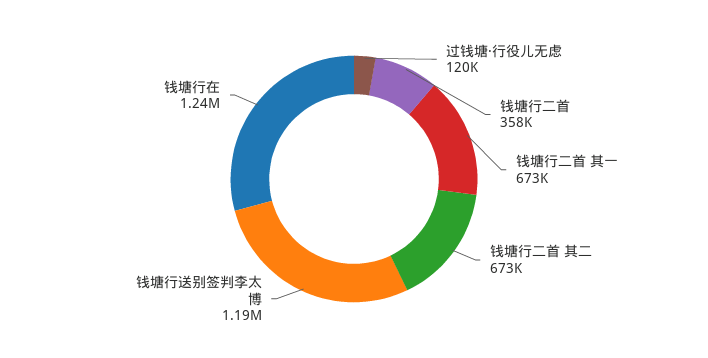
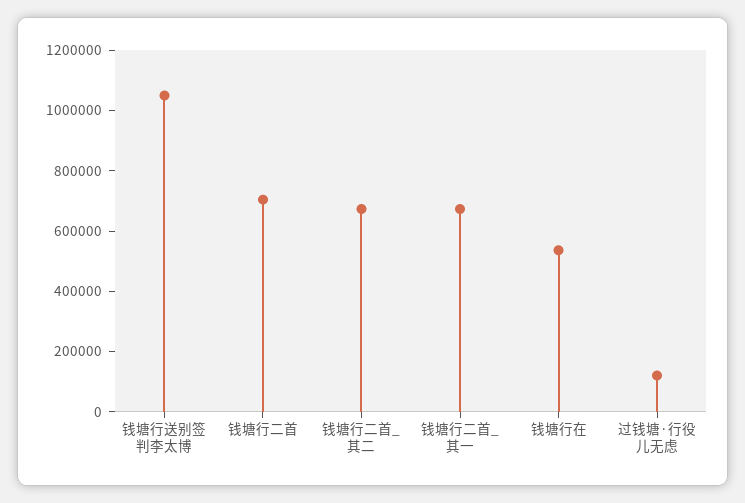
钱塘行二首: 358000 -> 700000
钱塘行送别签判李太博: 1190000 -> 1050000
钱塘行在: 1240000 -> 550000

